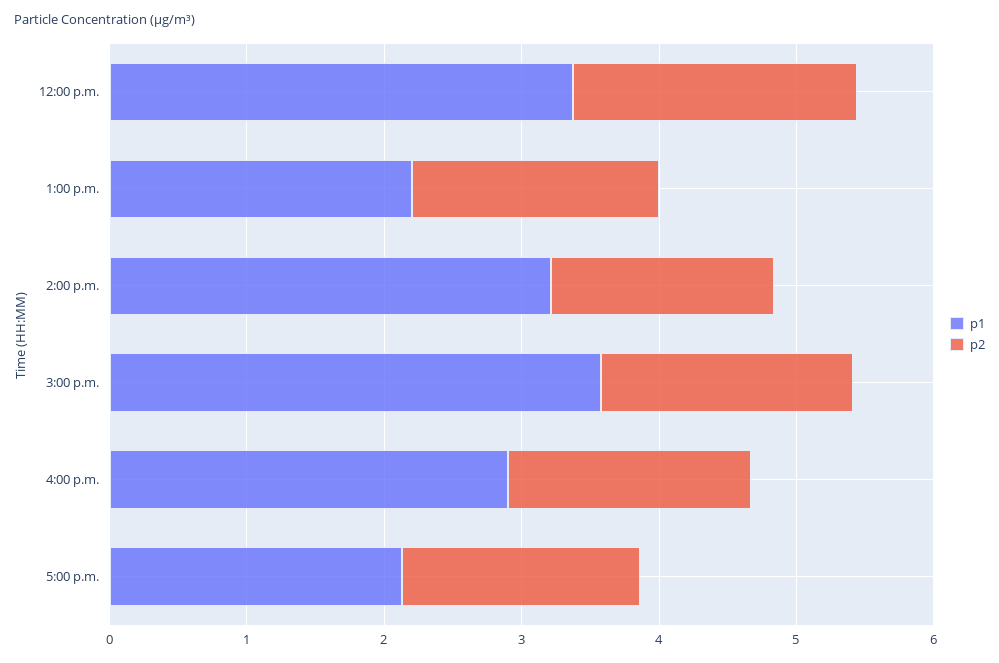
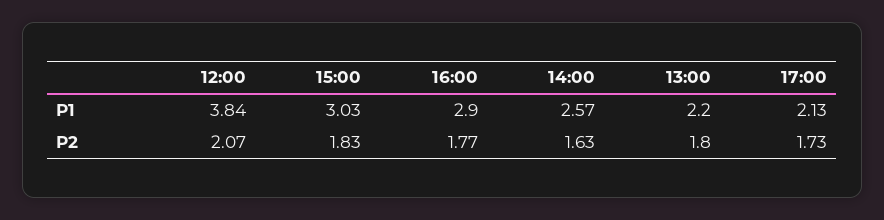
p1, 12:00 p.m.: 3.4 -> 3.84
p1, 2:00 p.m.: 3.2 -> 2.57
p1, 3:00 p.m.: 3.6 -> 3.03

